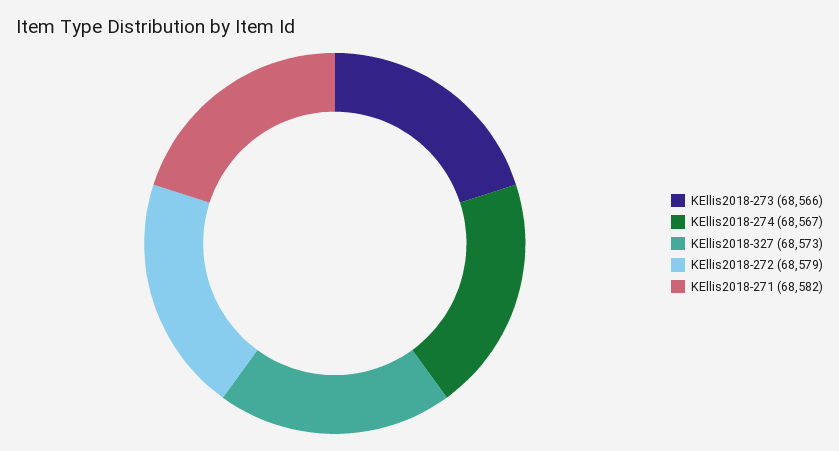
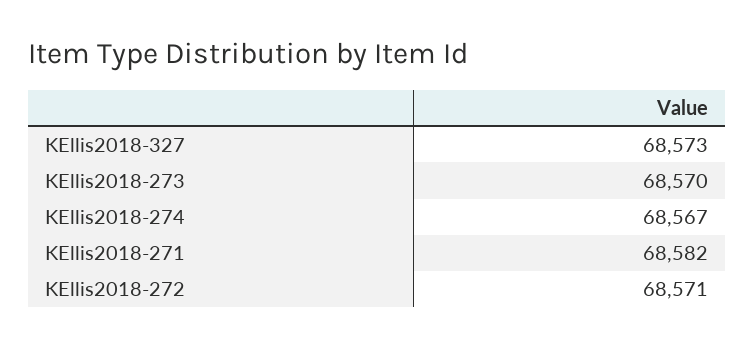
KEllis2018-273: 68566 -> 68570
KEllis2018-272: 68579 -> 68571

